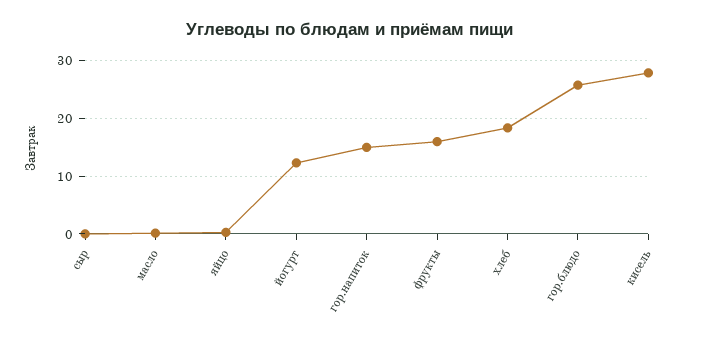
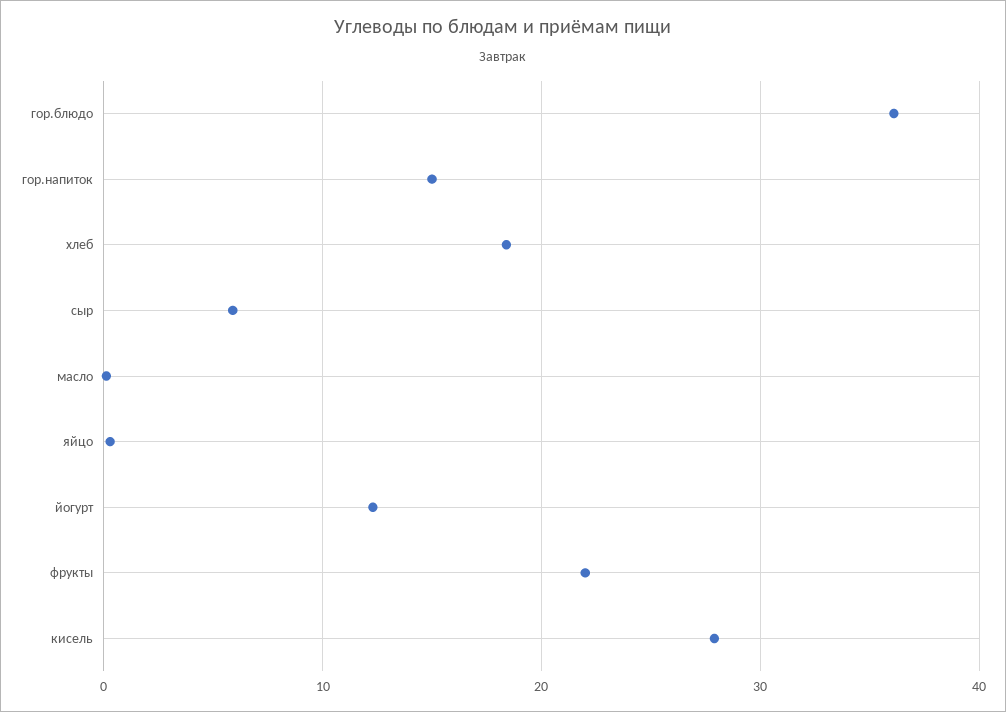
сыр: 0 -> 6
фрукты: 16 -> 22
гор.блюдо: 26 -> 36

